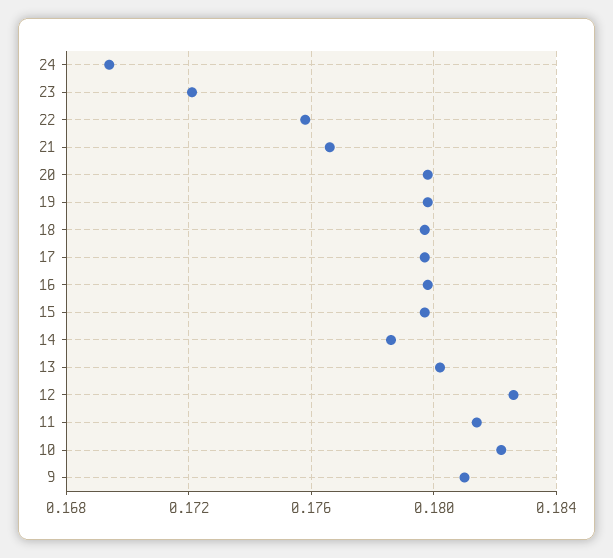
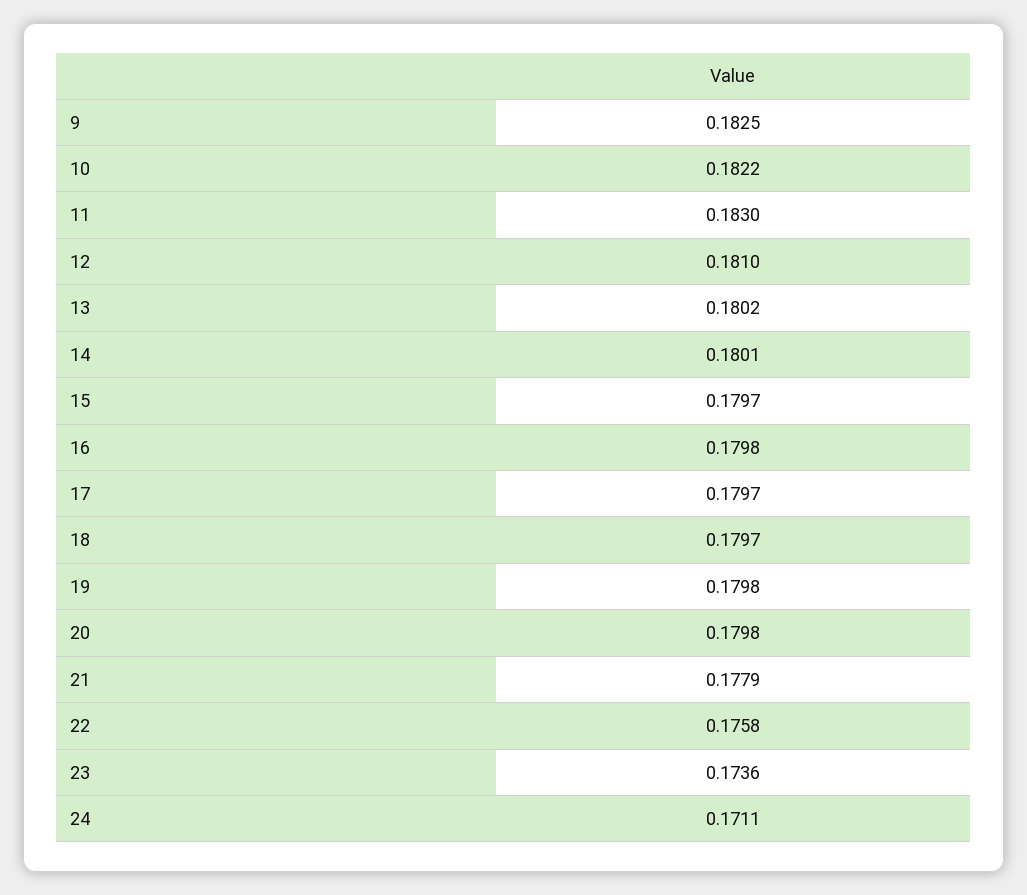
24: 0.1695 -> 0.1711
23: 0.172 -> 0.1736
21: 0.1765 -> 0.1779
14: 0.1785 -> 0.1801
12: 0.1825 -> 0.181
11: 0.1815 -> 0.183
9: 0.181 -> 0.1825

